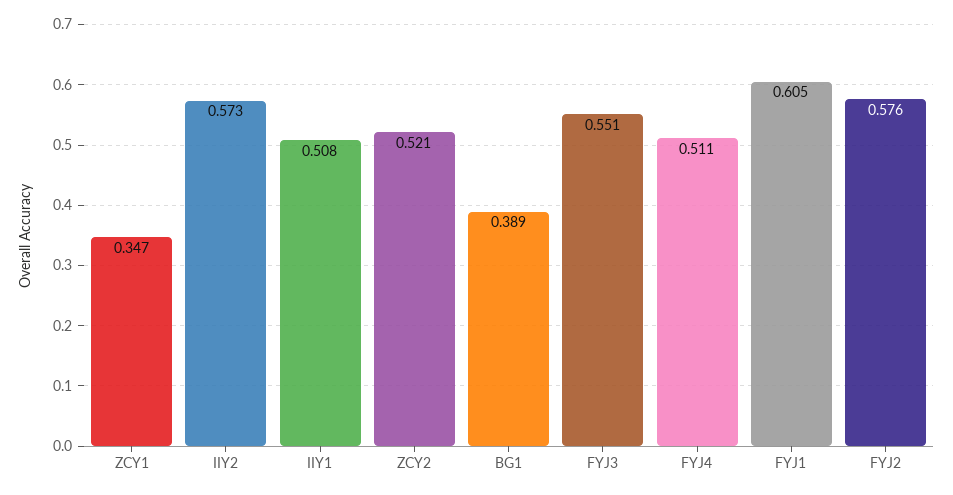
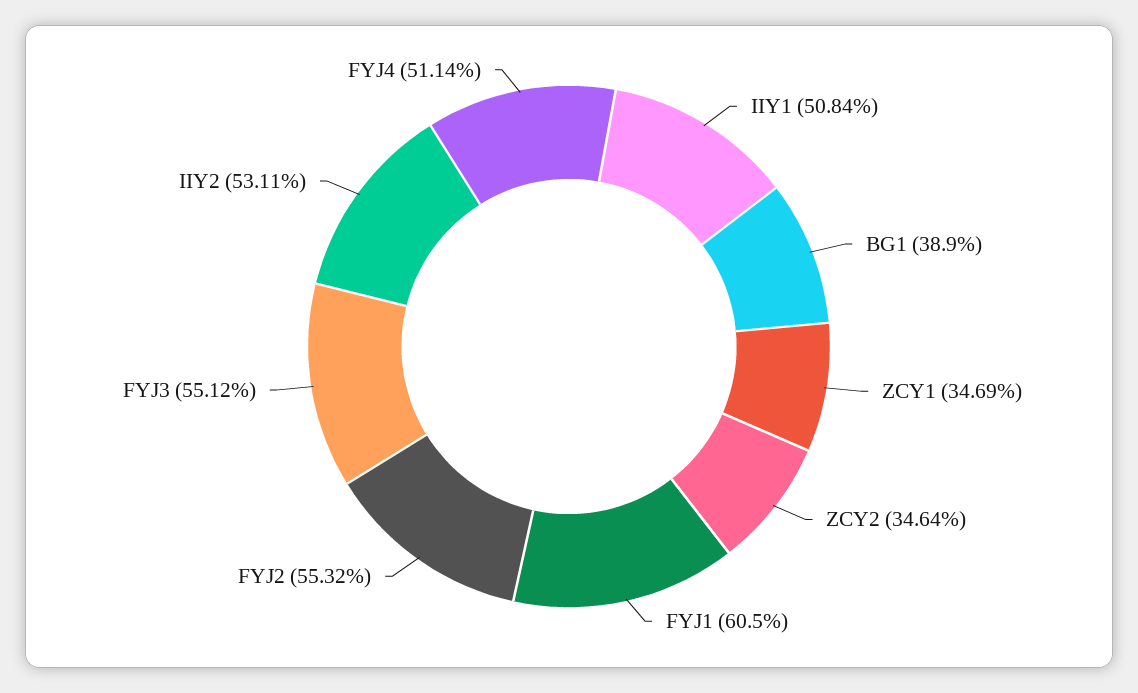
IIY2: 0.573 -> 0.5311
ZCY2: 0.521 -> 0.3464
FYJ2: 0.576 -> 0.5532

